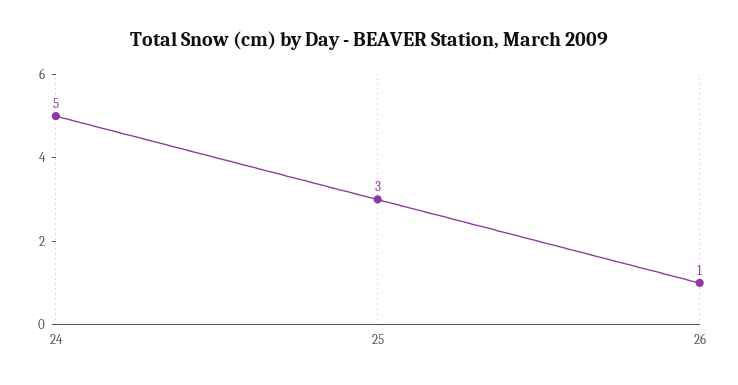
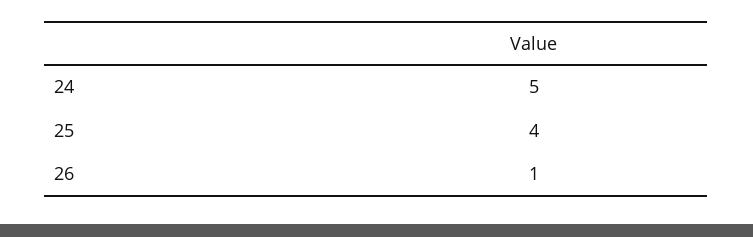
25: 3 -> 4

